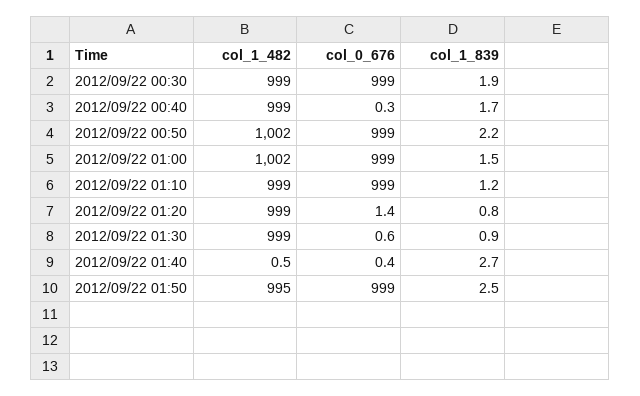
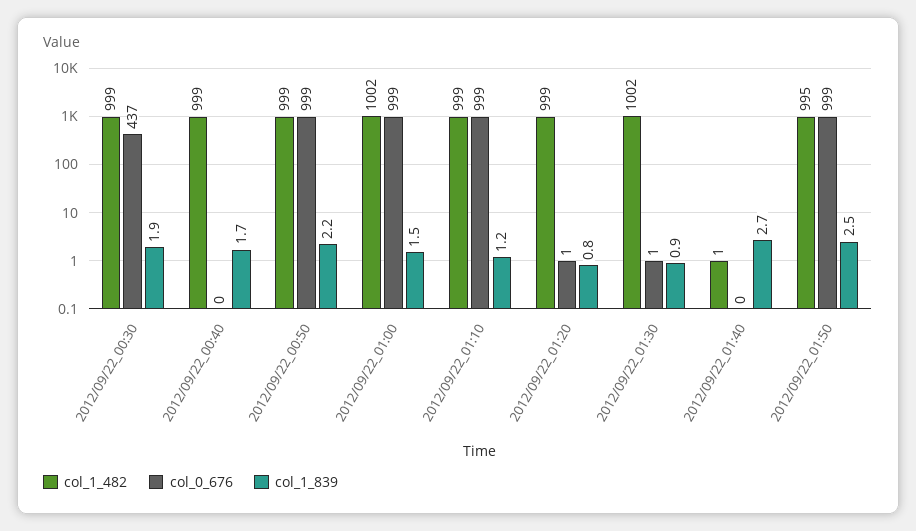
col_0_676, 2012/09/22 00:30: 999 -> 437
col_1_482, 2012/09/22 00:50: 1002 -> 999
col_1_482, 2012/09/22 01:30: 999 -> 1002

